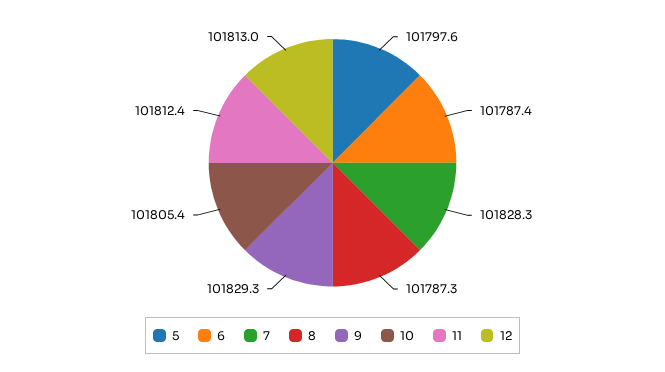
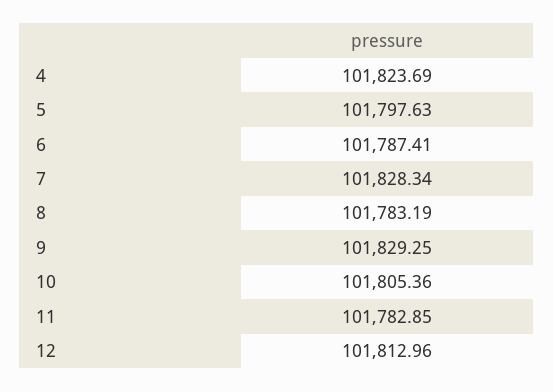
8: 101787.3 -> 101783.19
11: 101812.4 -> 101782.85
4: none -> 101823.69

